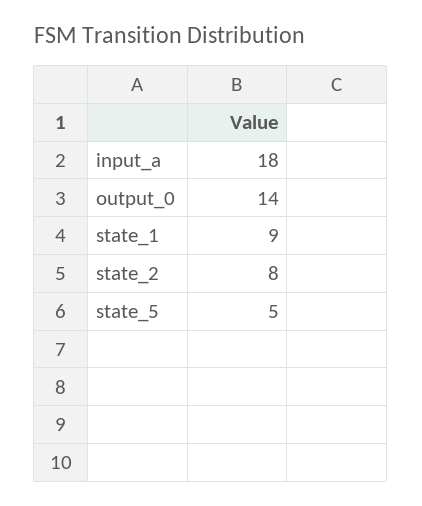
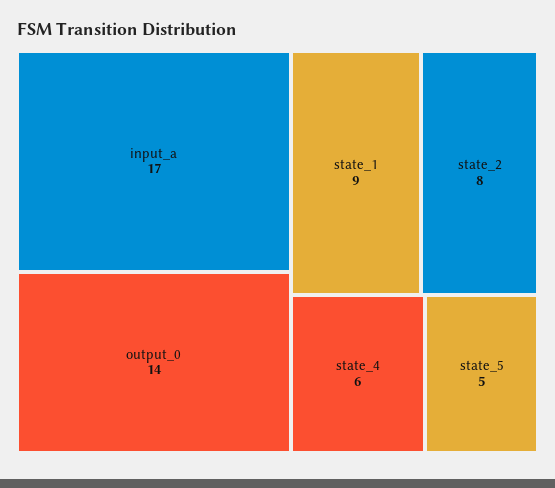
input_a: 18 -> 17
state_4: none -> 6

